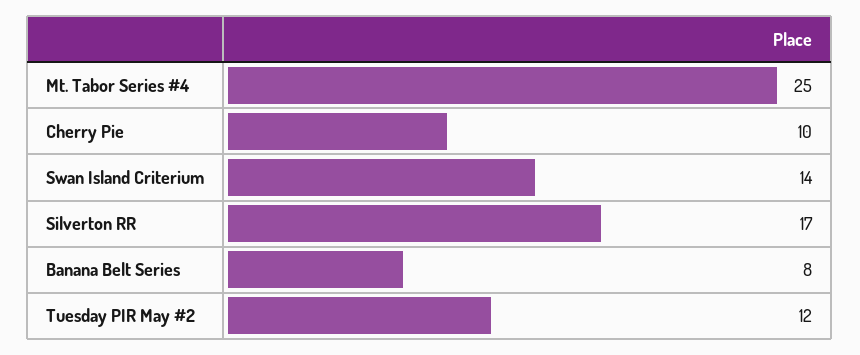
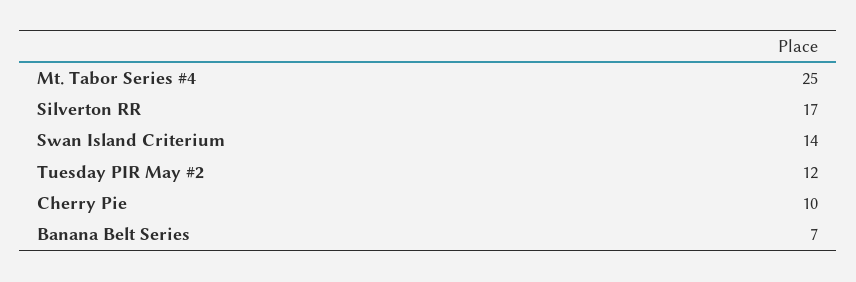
Banana Belt Series: 8 -> 7

